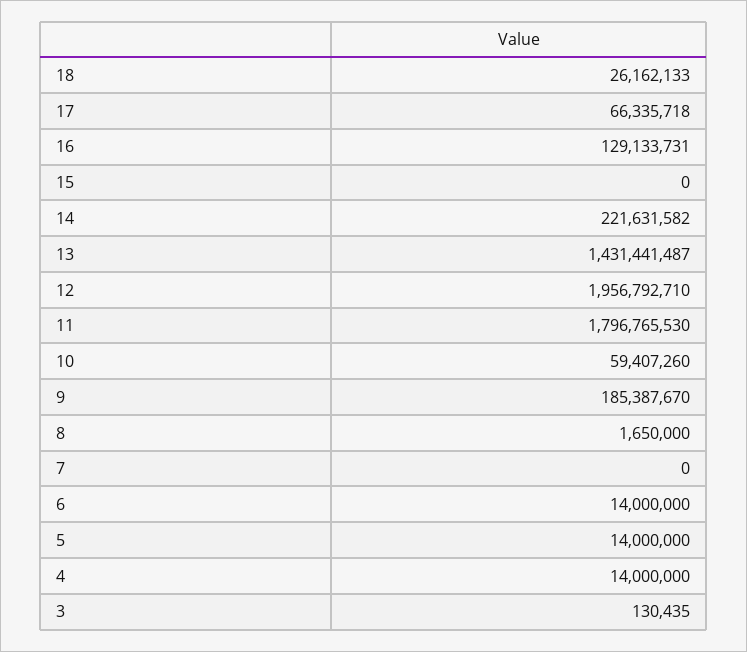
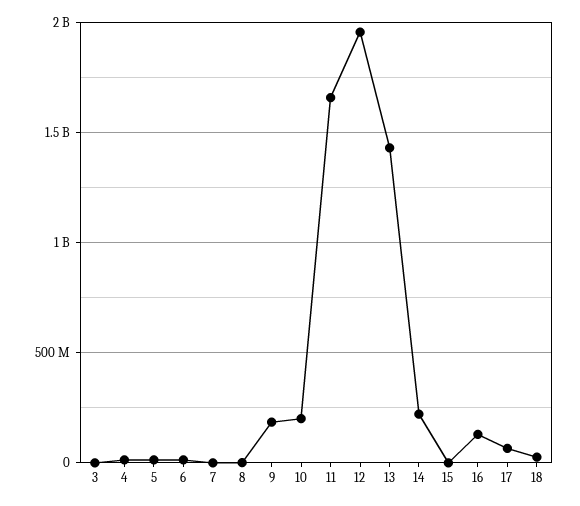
11: 1796765530 -> 1650000000
10: 59407260 -> 200000000

